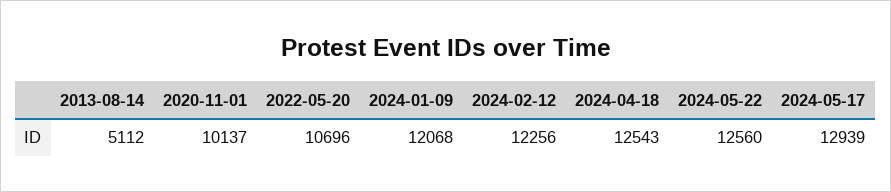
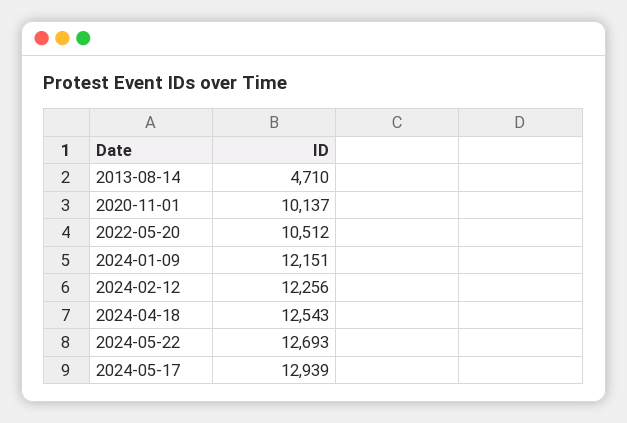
2013-08-14: 5112 -> 4710
2022-05-20: 10696 -> 10512
2024-01-09: 12068 -> 12151
2024-05-22: 12560 -> 12693

